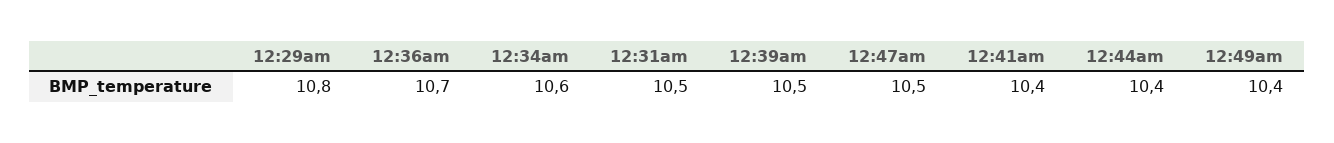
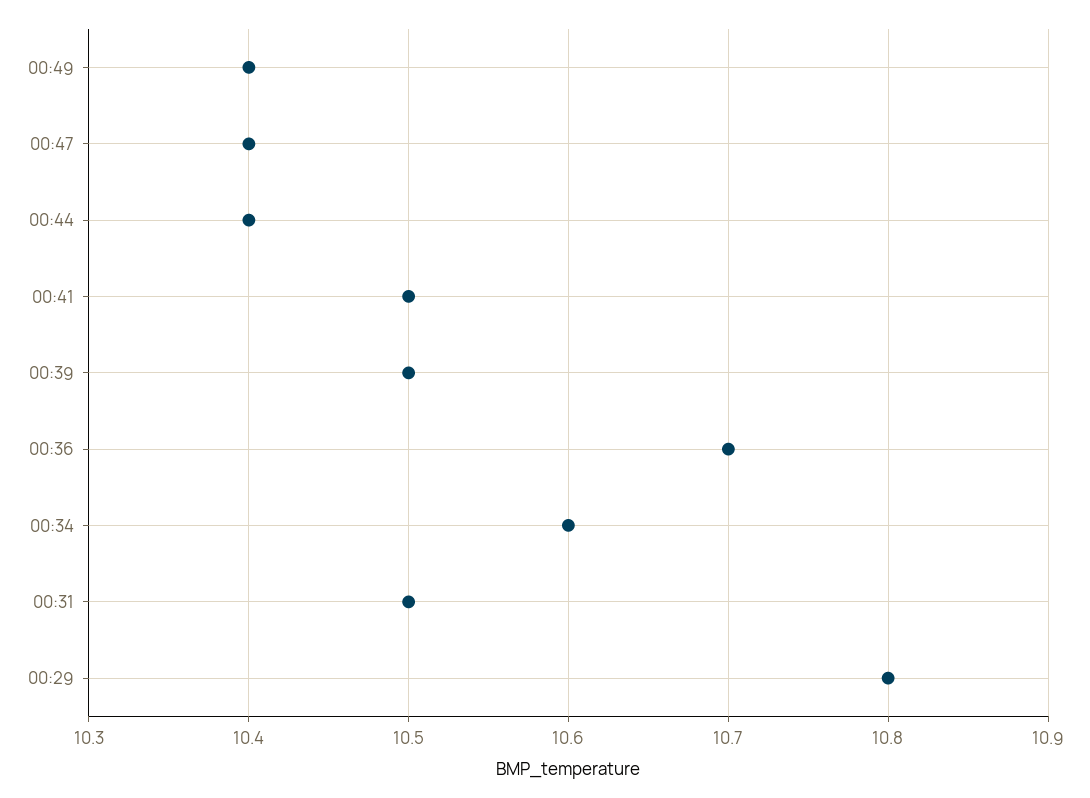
12:47am: 10.5 -> 10.4
12:41am: 10.4 -> 10.5

